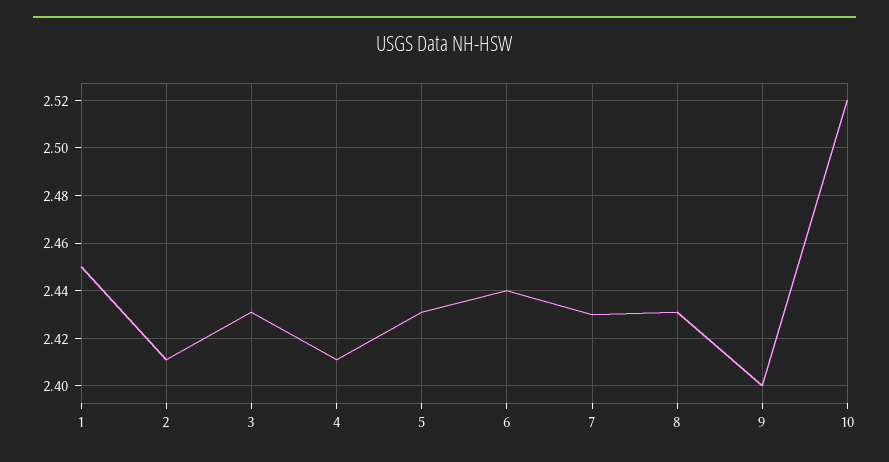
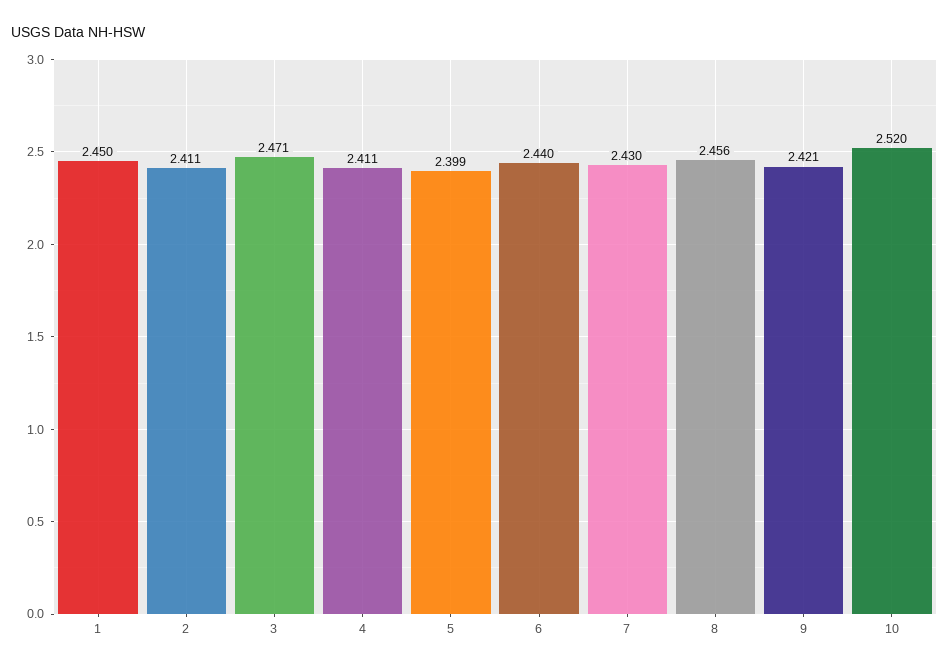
3: 2.43 -> 2.471
5: 2.43 -> 2.399
8: 2.43 -> 2.456
9: 2.4 -> 2.421

